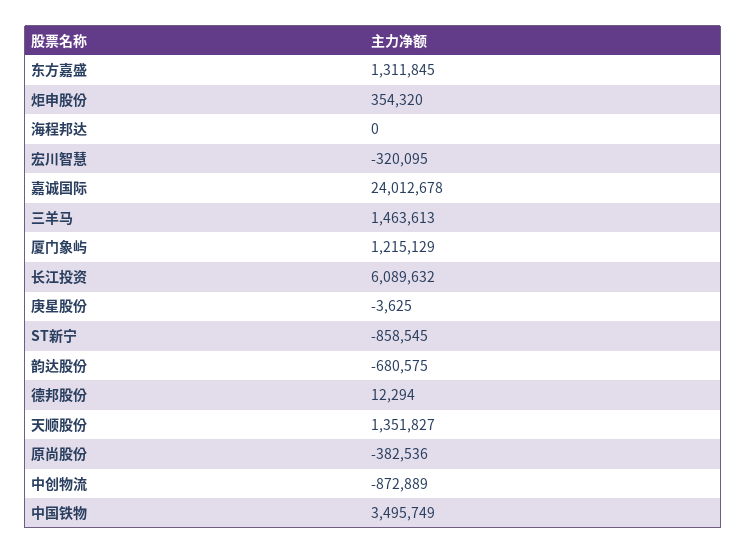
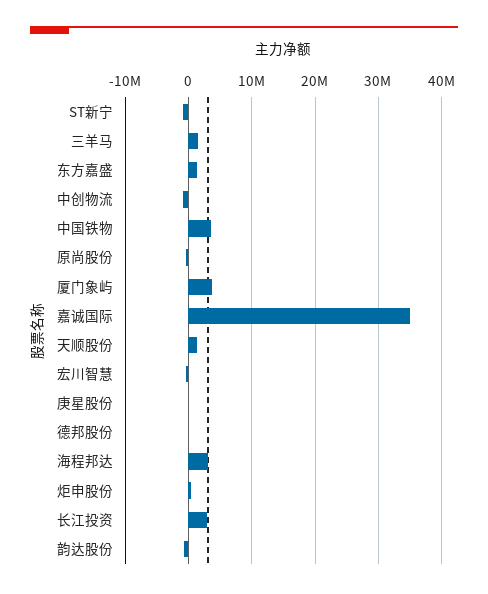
海程邦达: 0 -> 3000000
嘉诚国际: 24012678 -> 35000000
厦门象屿: 1215129 -> 4000000
长江投资: 6089632 -> 3000000

